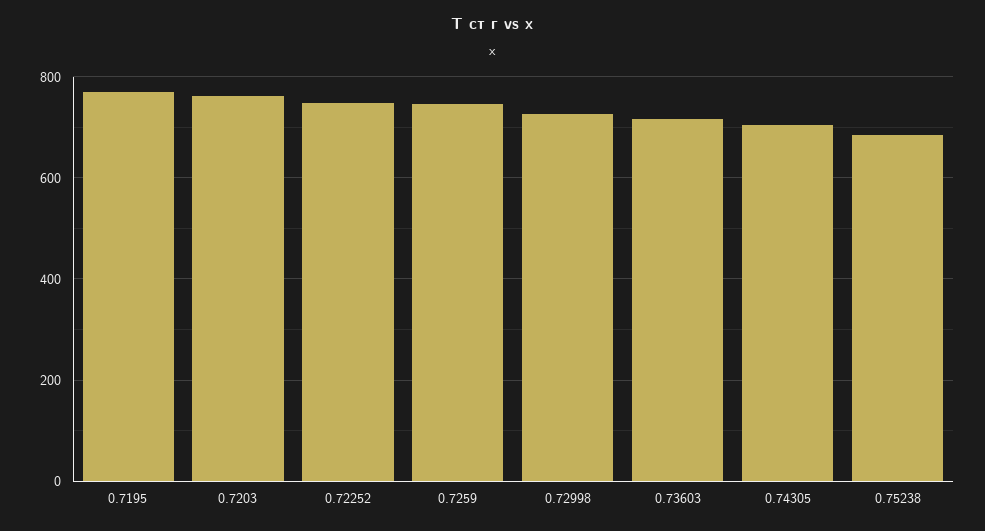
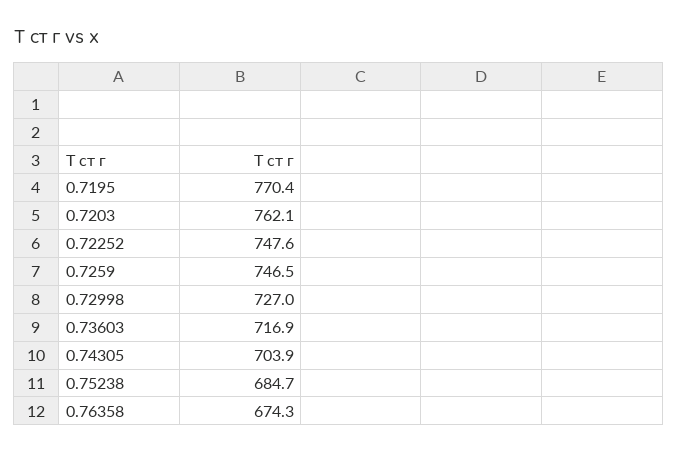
0.76358: none -> 674.3

